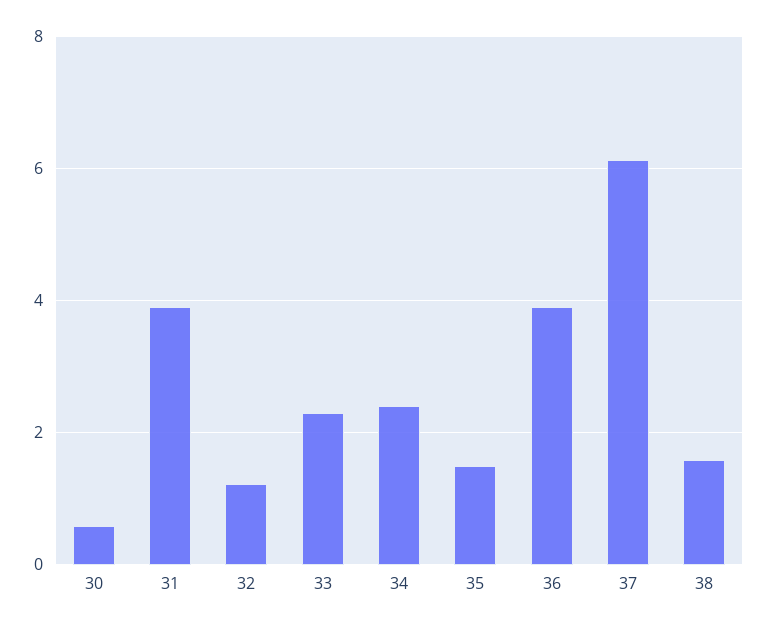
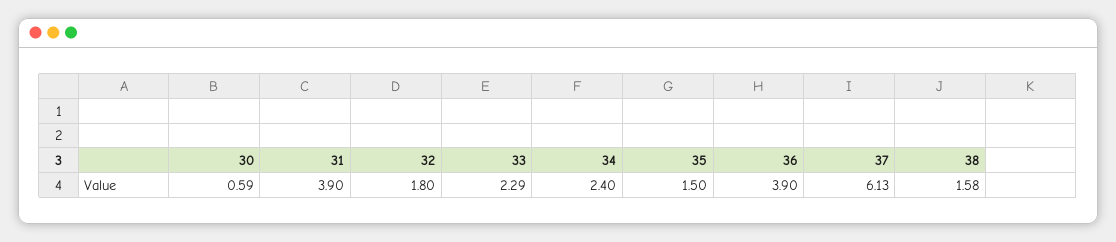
32: 1.2 -> 1.8

